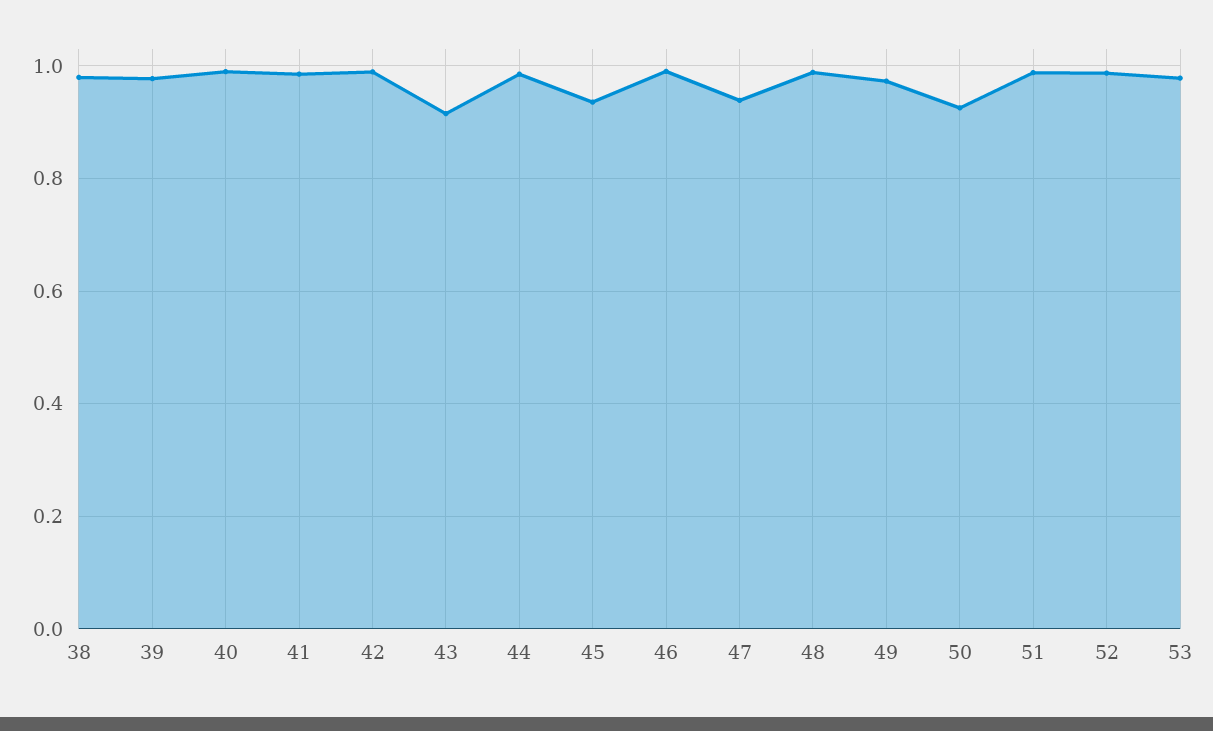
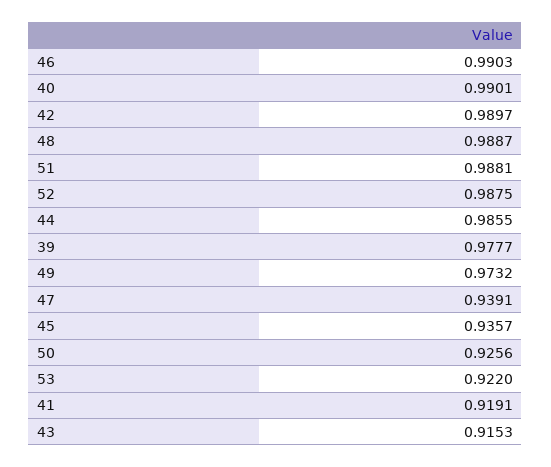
38: 0.98 -> none
41: 0.98 -> 0.9191
53: 0.98 -> 0.922

